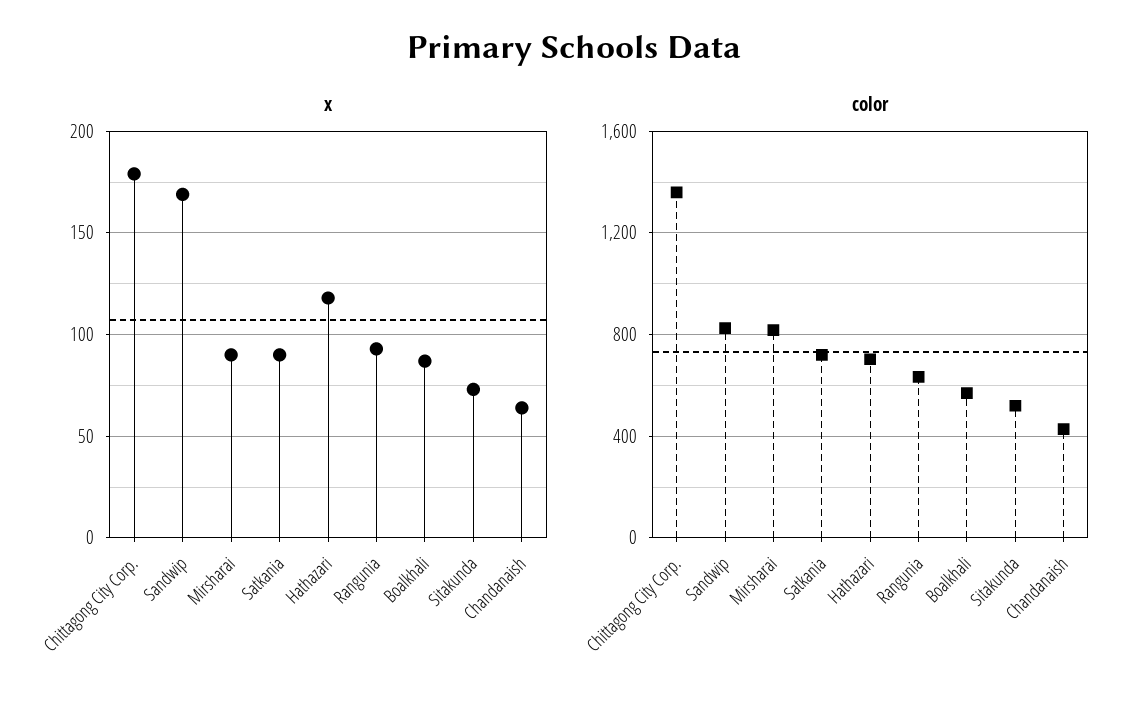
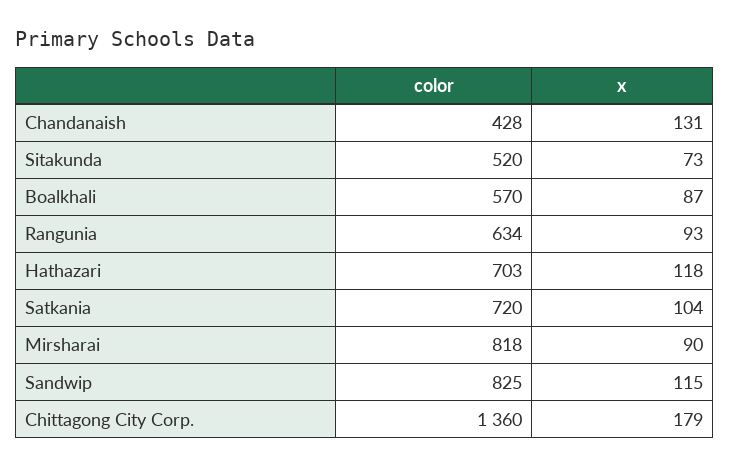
x, Sandwip: 170 -> 115
x, Satkania: 90 -> 104
x, Chandanaish: 65 -> 131

